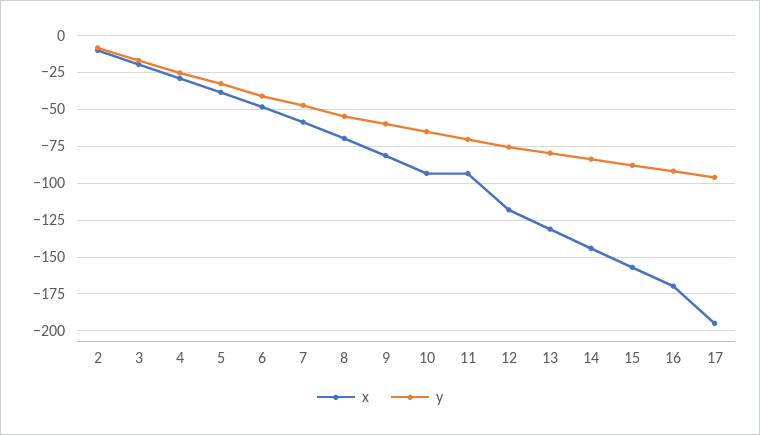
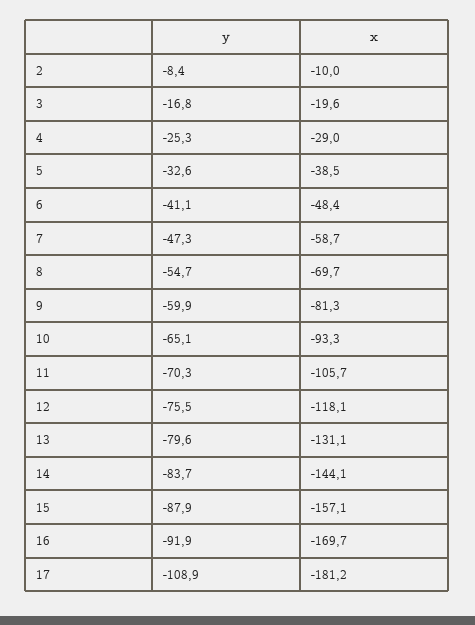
x, 11: -95 -> -105.7
x, 17: -195 -> -181.2
y, 17: -95 -> -108.9

